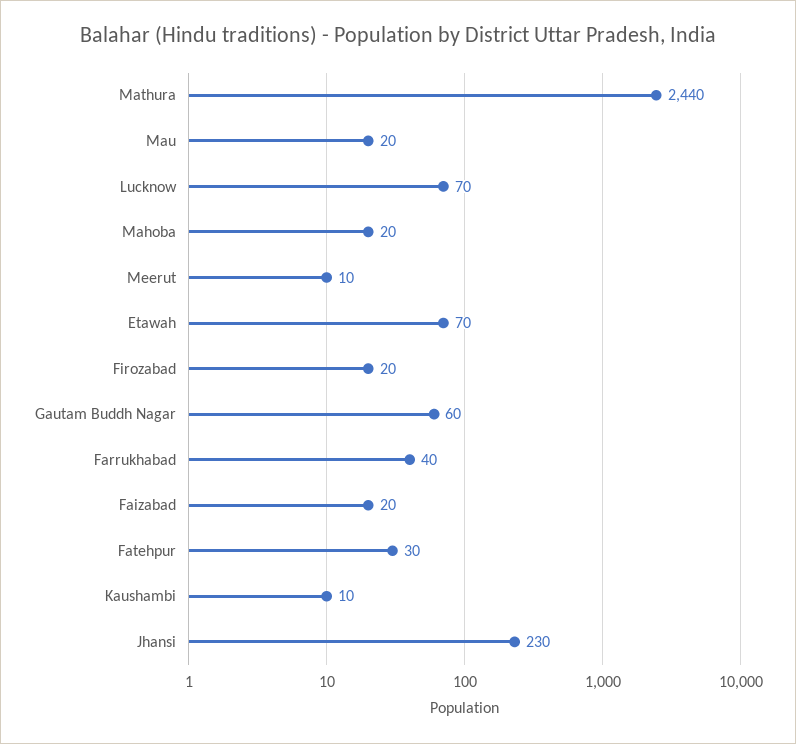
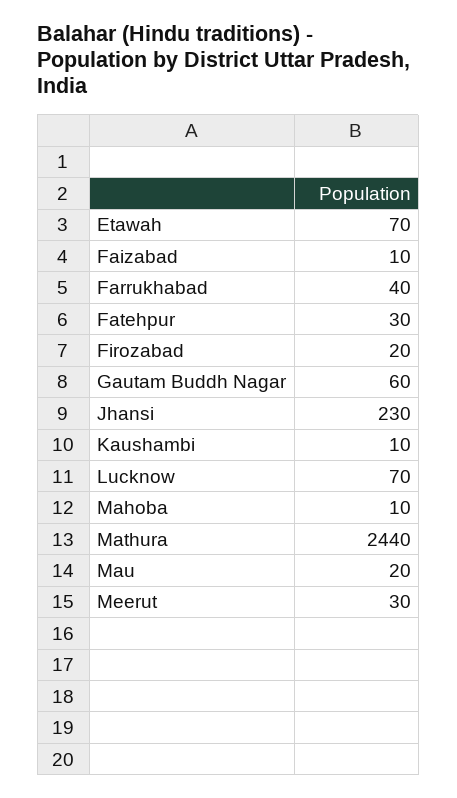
Mahoba: 20 -> 10
Meerut: 10 -> 30
Faizabad: 20 -> 10

